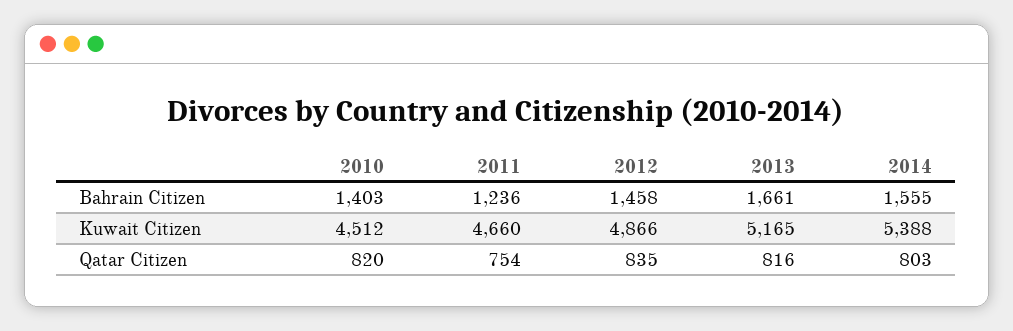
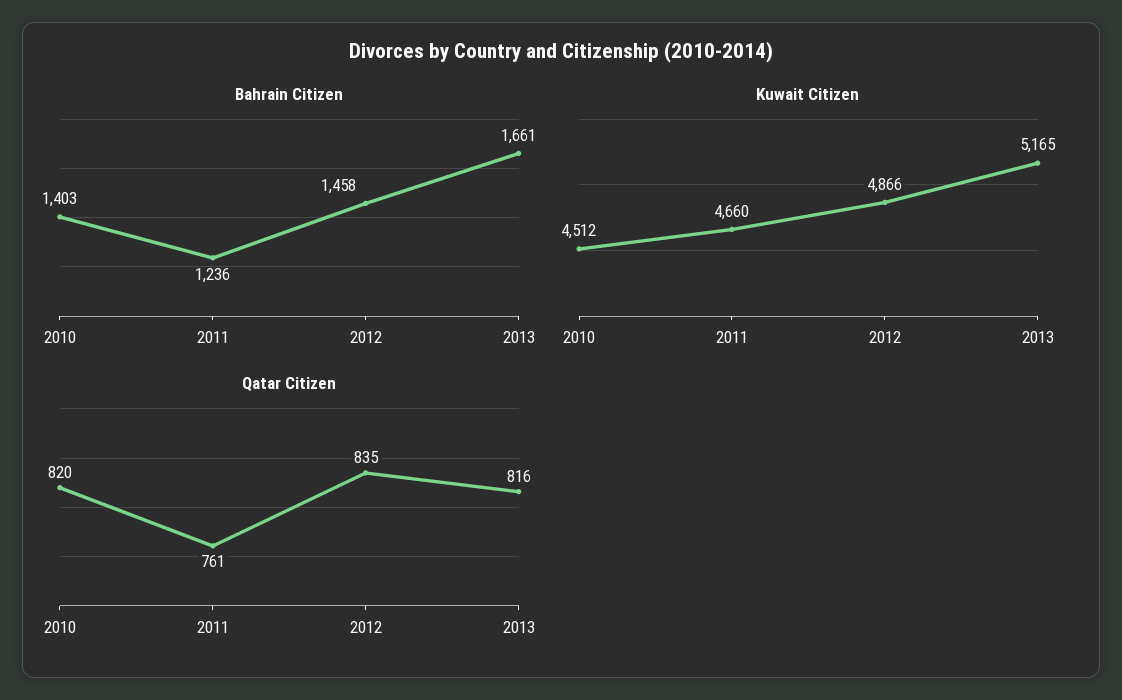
Bahrain Citizen, 2014: 1555 -> none
Kuwait Citizen, 2014: 5388 -> none
Qatar Citizen, 2011: 754 -> 761
Qatar Citizen, 2014: 803 -> none

